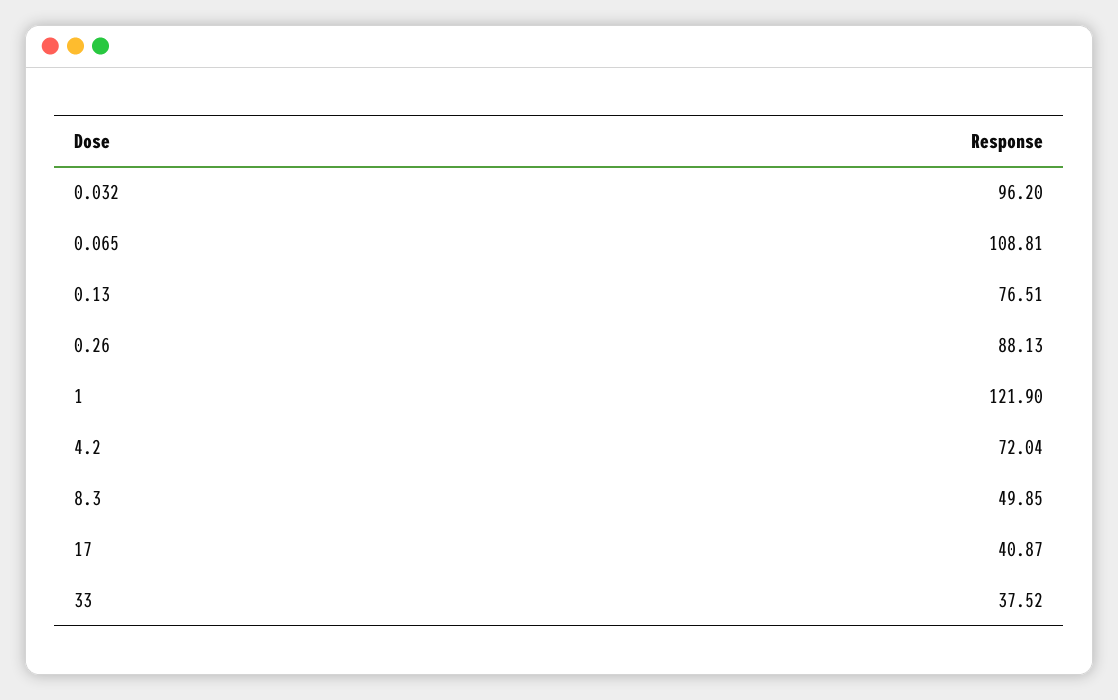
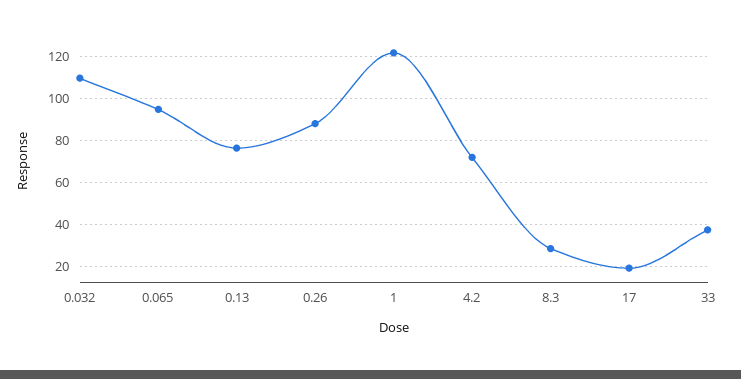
0.032: 96.2 -> 110
0.065: 108.81 -> 95
8.3: 49.85 -> 30
17: 40.87 -> 20

